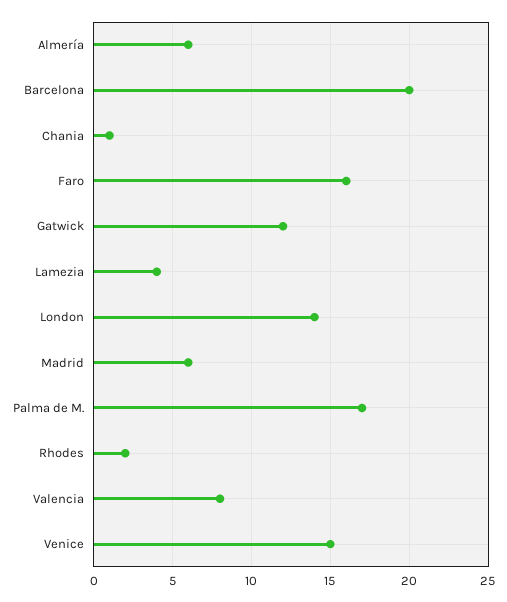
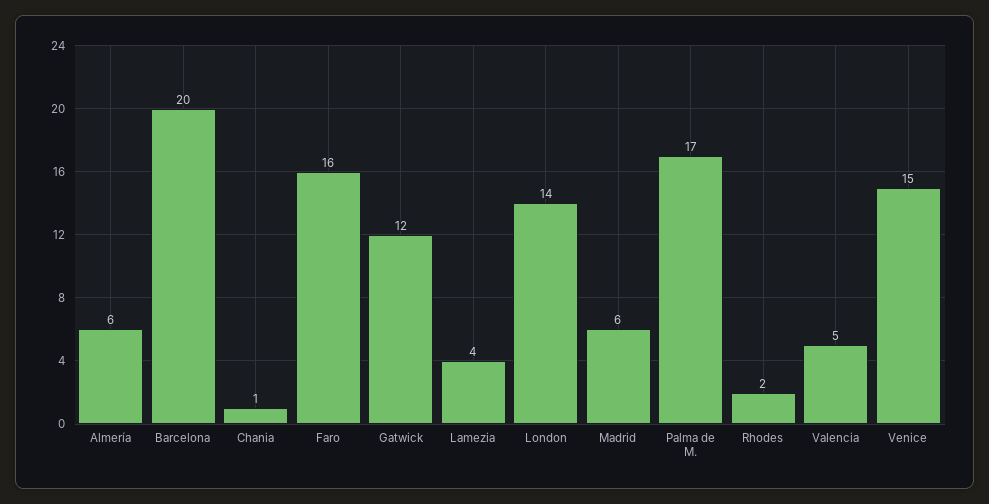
Valencia: 8 -> 5

